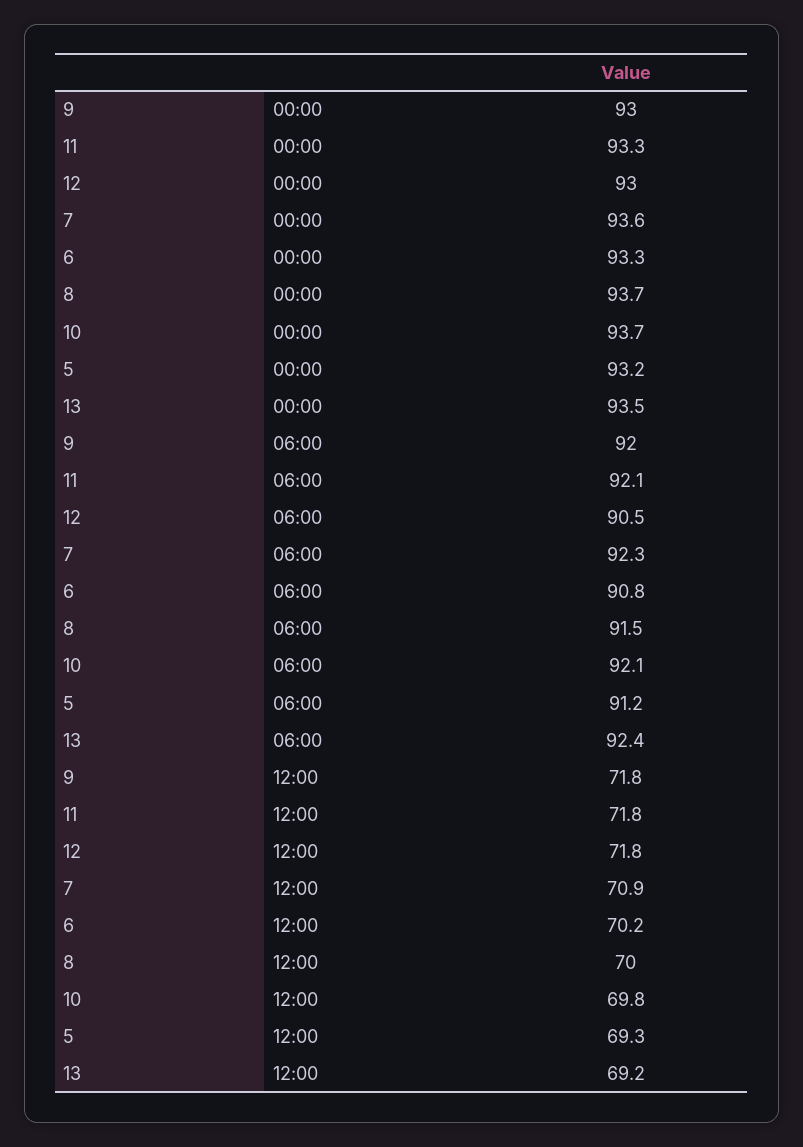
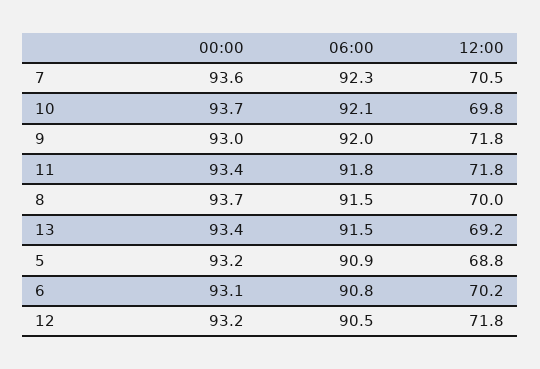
11, 00:00: 93.3 -> 93.4
12, 00:00: 93 -> 93.2
6, 00:00: 93.3 -> 93.1
13, 00:00: 93.5 -> 93.4
11, 06:00: 92.1 -> 91.8
5, 06:00: 91.2 -> 90.9
13, 06:00: 92.4 -> 91.5
7, 12:00: 70.9 -> 70.5
5, 12:00: 69.3 -> 68.8

